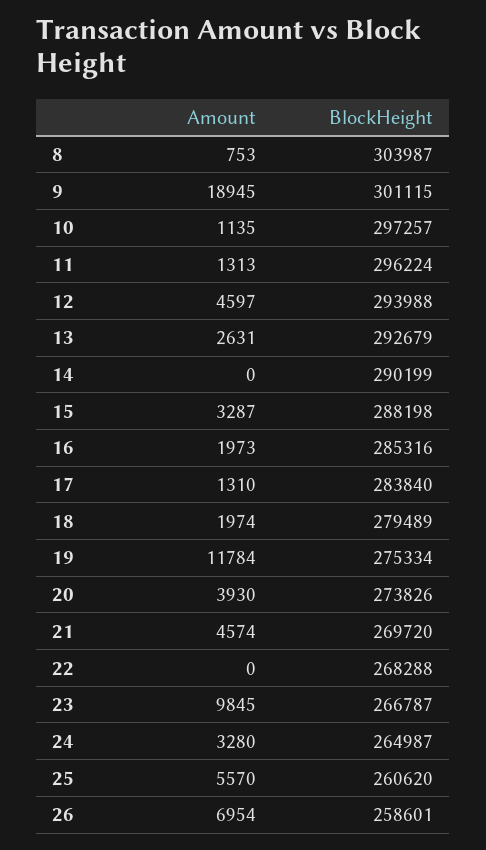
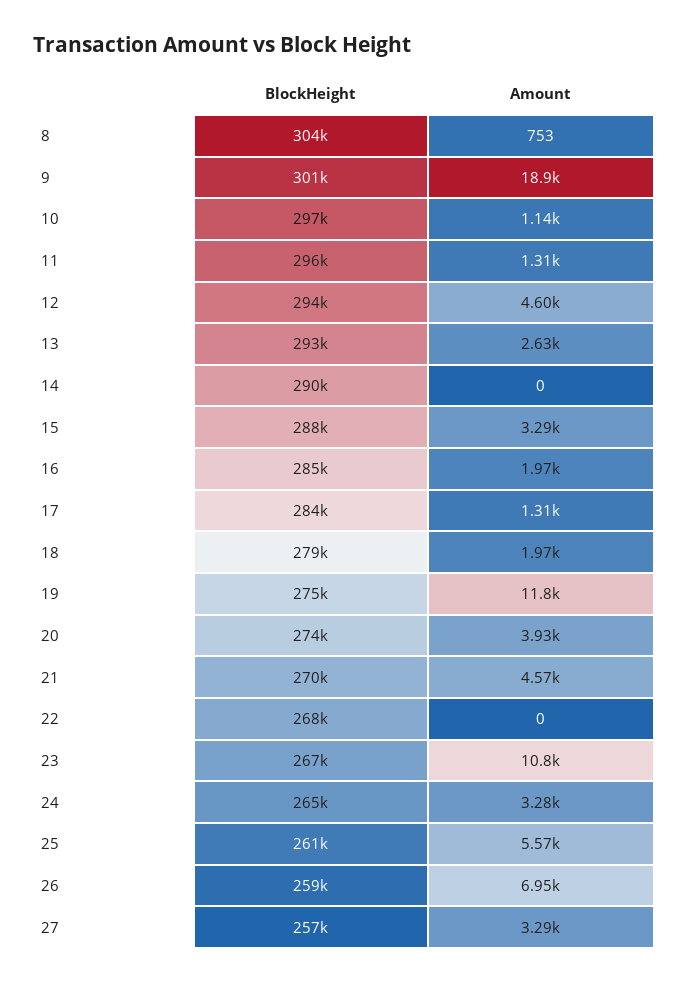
Amount, 23: 9845 -> 10800
BlockHeight, 27: none -> 257000
Amount, 27: none -> 3290

